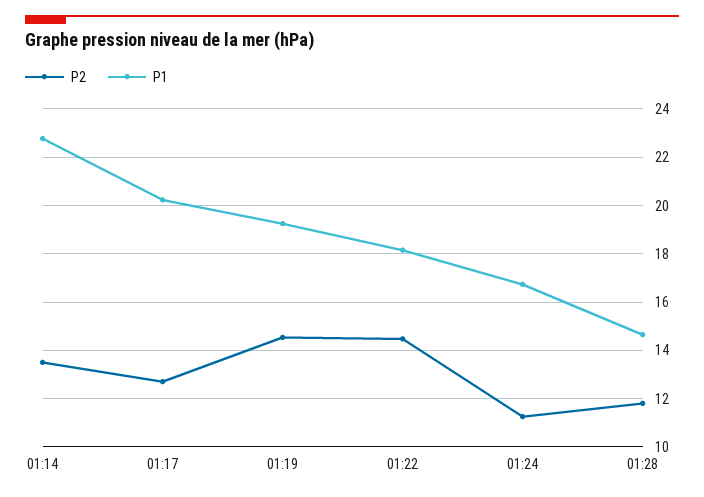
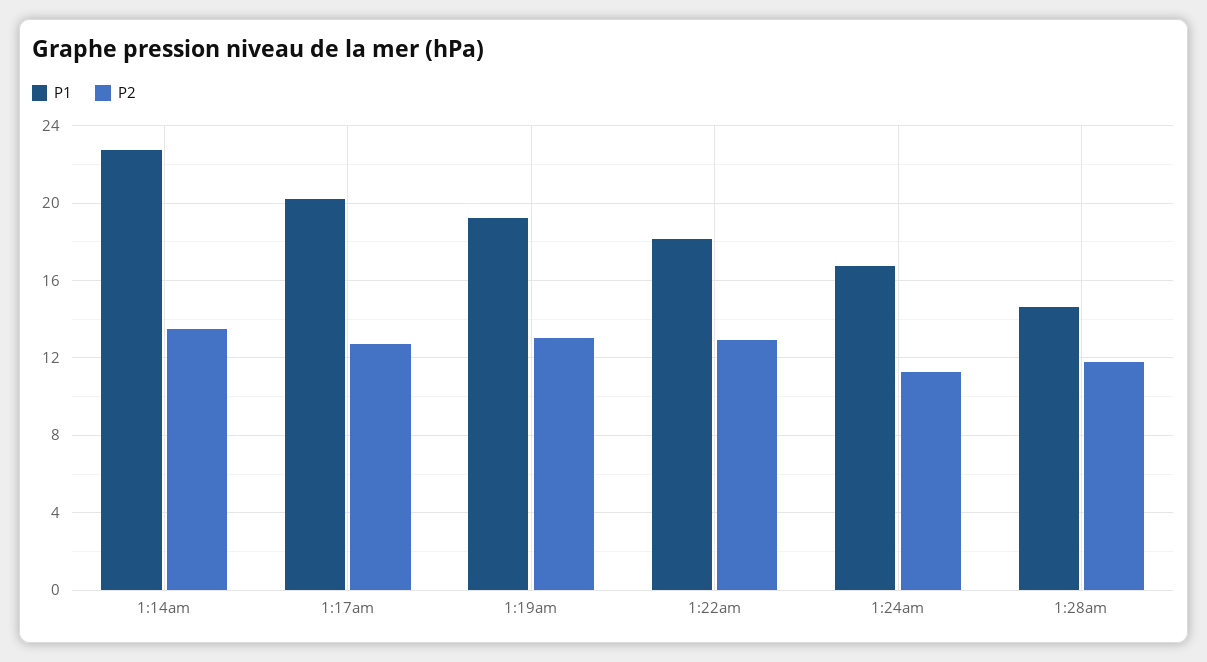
P2, 01:19: 14.5 -> 13
P2, 01:22: 14.5 -> 13

